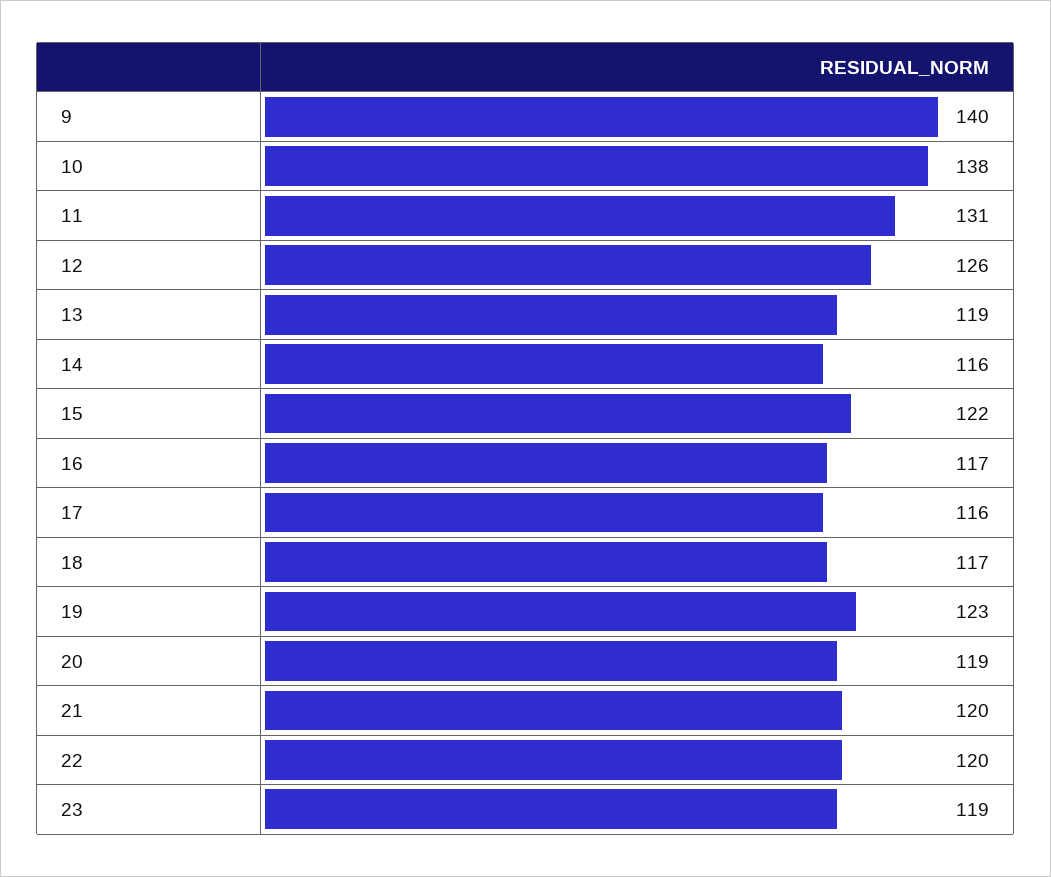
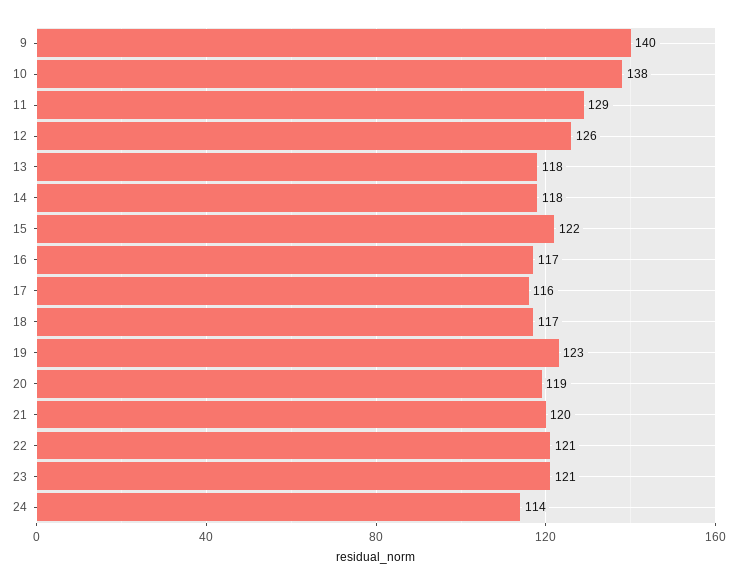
11: 131 -> 129
13: 119 -> 118
14: 116 -> 118
22: 120 -> 121
23: 119 -> 121
24: none -> 114

